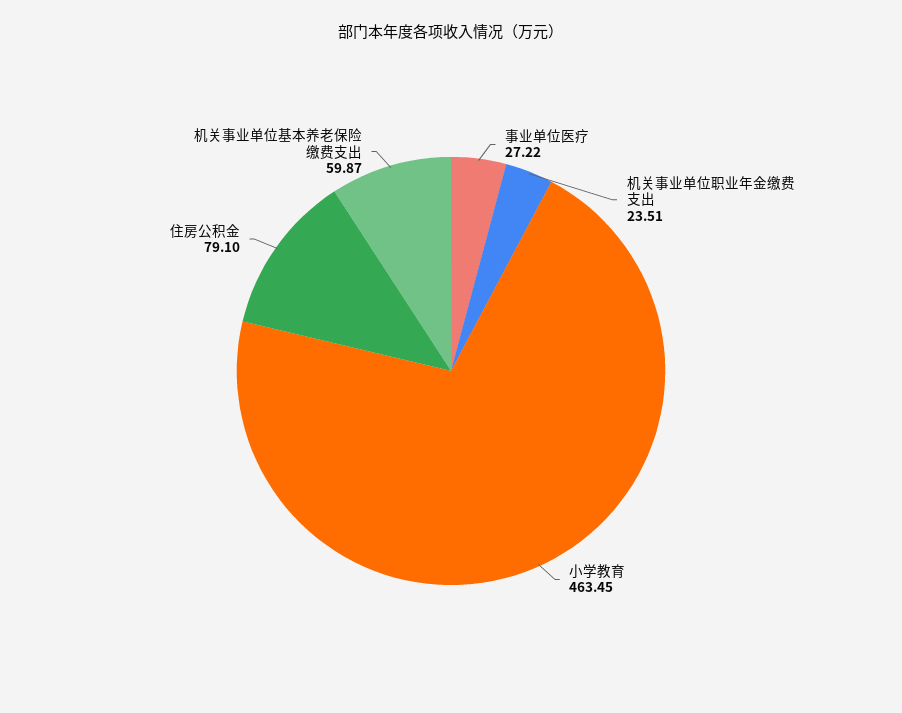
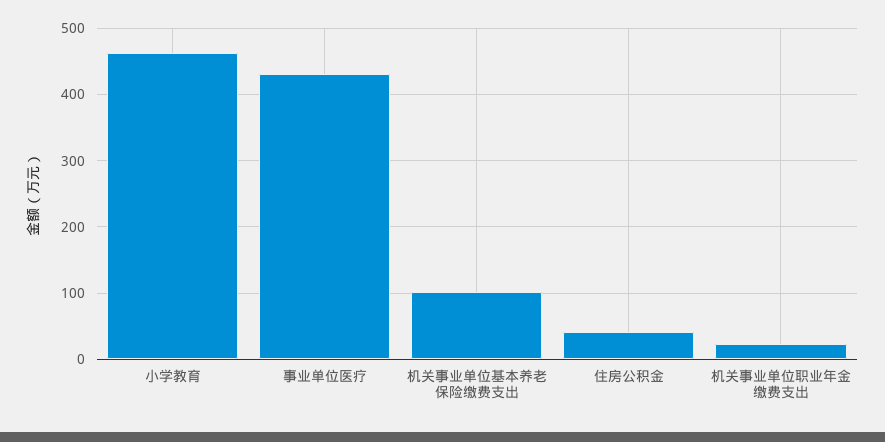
事业单位医疗: 27.22 -> 430
住房公积金: 79.1 -> 40
机关事业单位基本养老保险缴费支出: 59.87 -> 100

